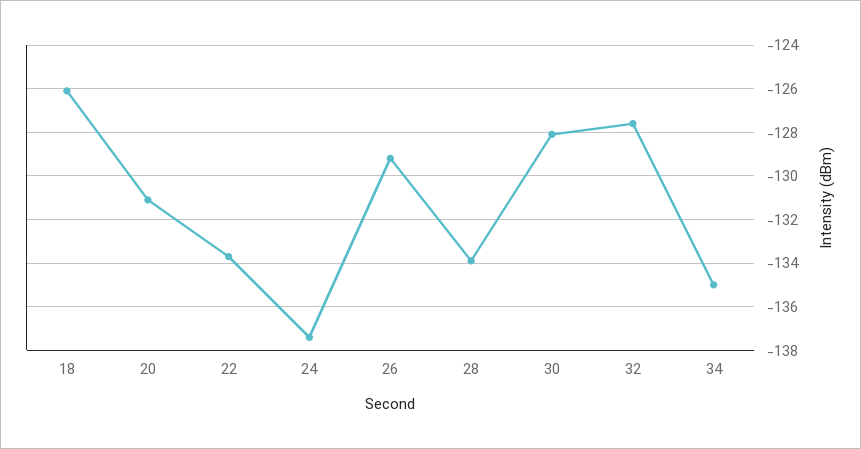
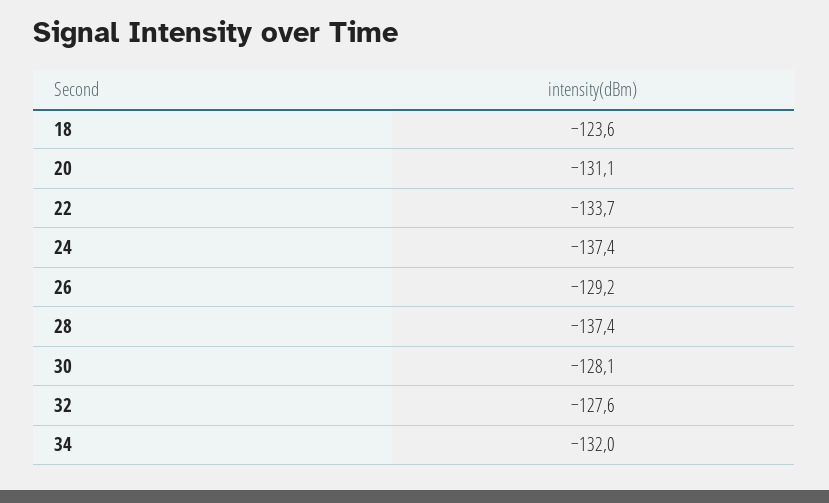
18: -126 -> -123.6
28: -134 -> -137.4
34: -135 -> -132

